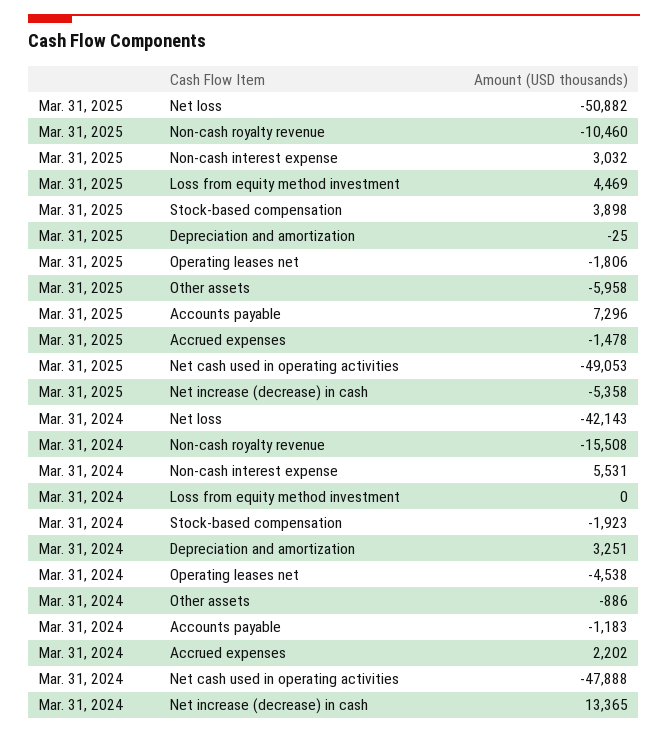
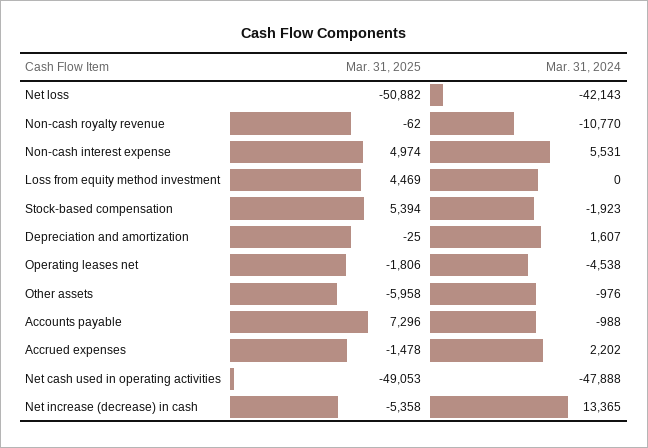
Mar. 31, 2025, Non-cash royalty revenue: -10460 -> -62
Mar. 31, 2025, Non-cash interest expense: 3032 -> 4974
Mar. 31, 2025, Stock-based compensation: 3898 -> 5394
Mar. 31, 2024, Non-cash royalty revenue: -15508 -> -10770
Mar. 31, 2024, Depreciation and amortization: 3251 -> 1607
Mar. 31, 2024, Other assets: -886 -> -976
Mar. 31, 2024, Accounts payable: -1183 -> -988

